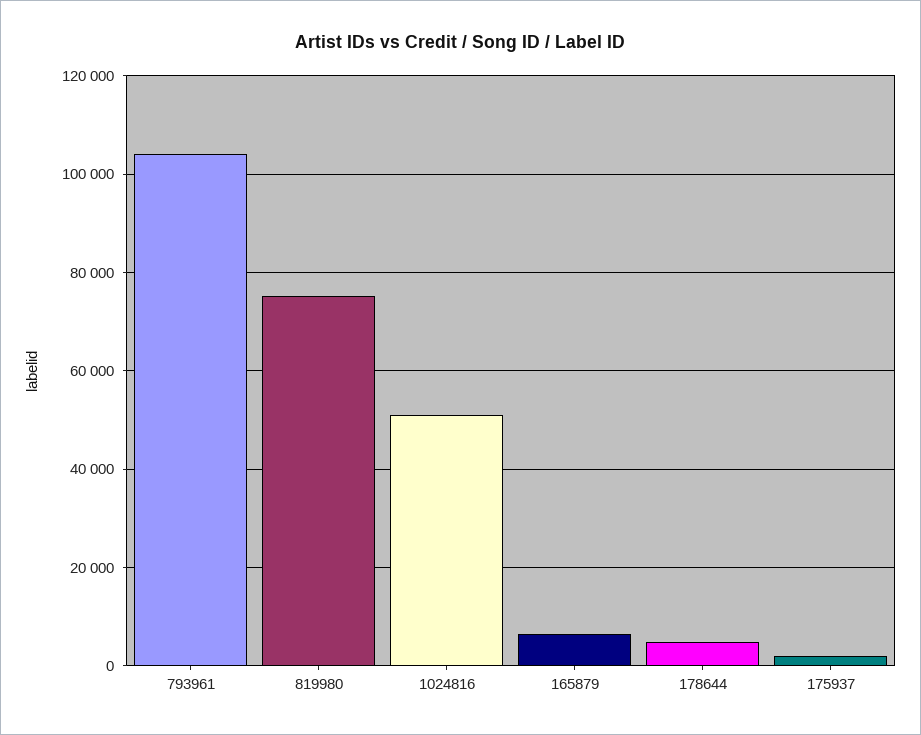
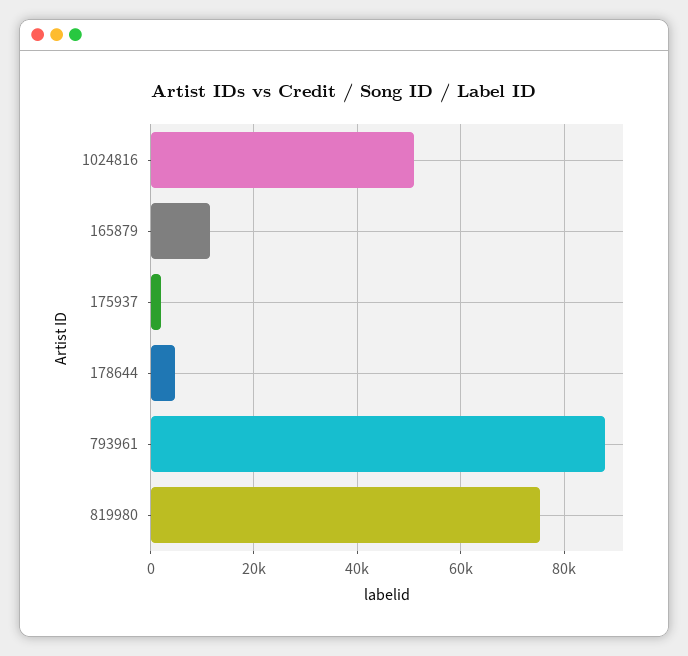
793961: 104000 -> 88000
165879: 6000 -> 12000

